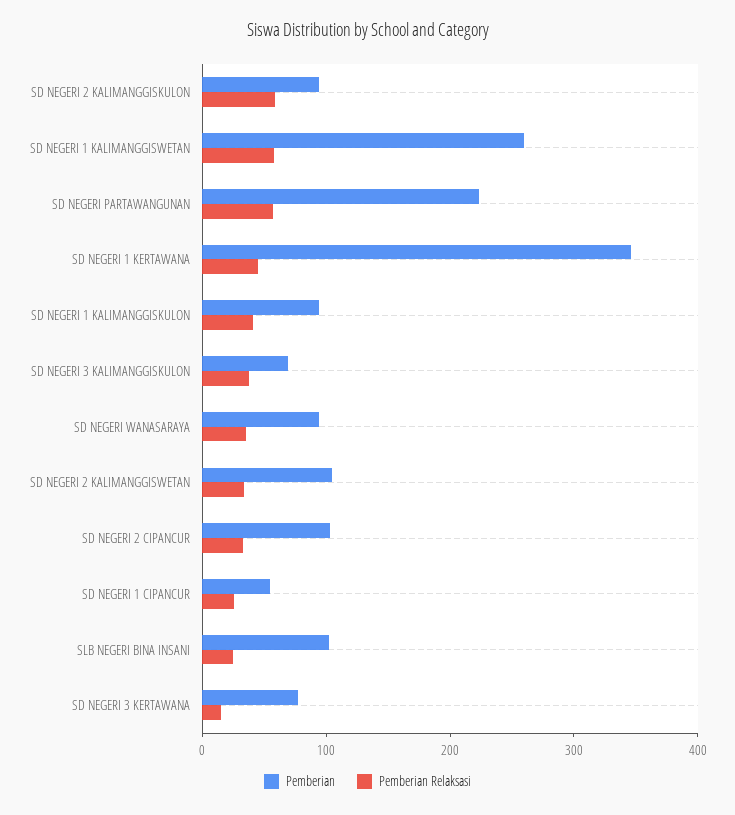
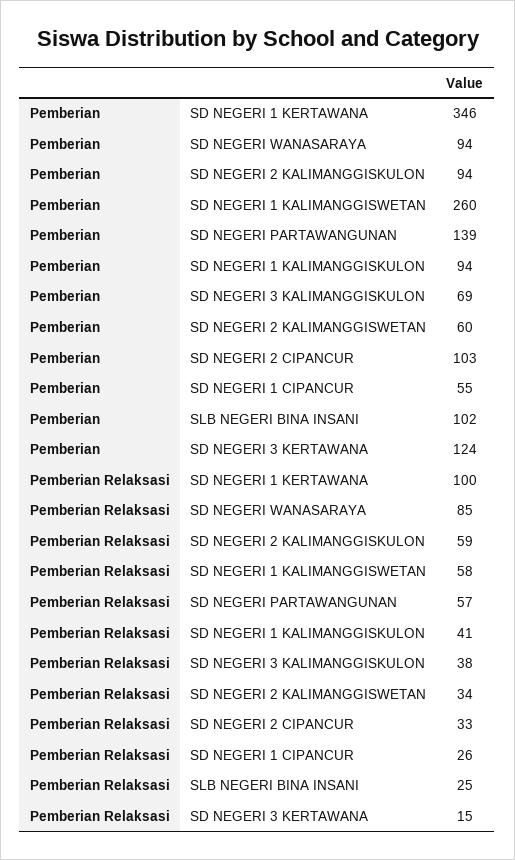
Pemberian, SD NEGERI PARTAWANGUNAN: 220 -> 139
Pemberian Relaksasi, SD NEGERI 1 KERTAWANA: 40 -> 100
Pemberian Relaksasi, SD NEGERI WANASARAYA: 40 -> 85
Pemberian, SD NEGERI 2 KALIMANGGISWETAN: 100 -> 60
Pemberian, SD NEGERI 3 KERTAWANA: 80 -> 124

